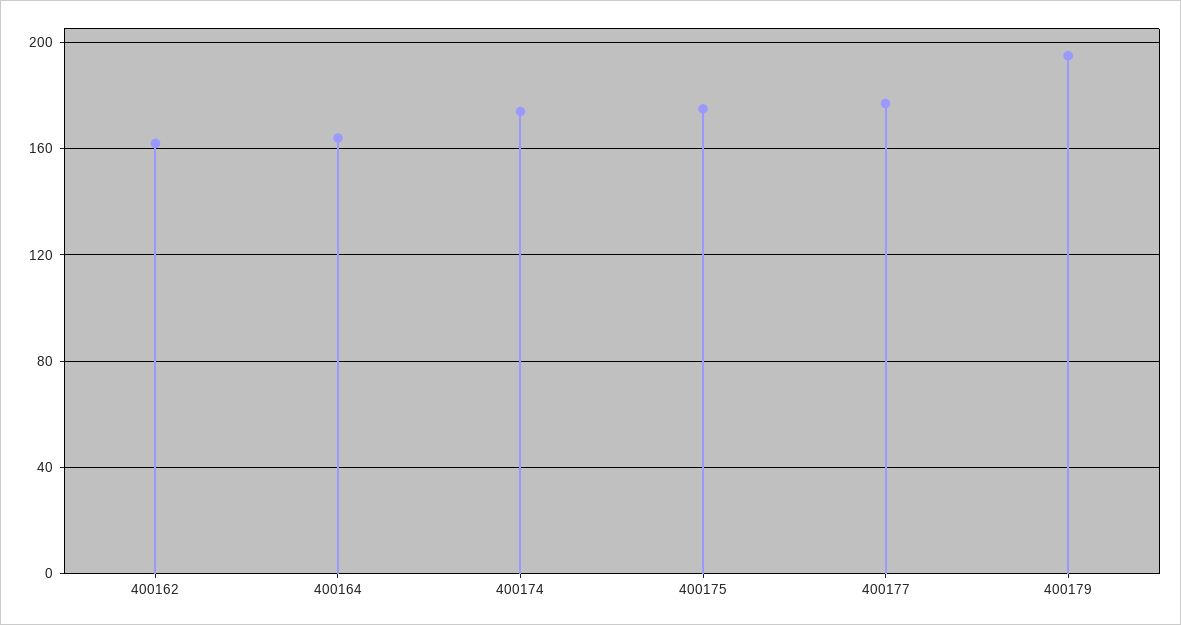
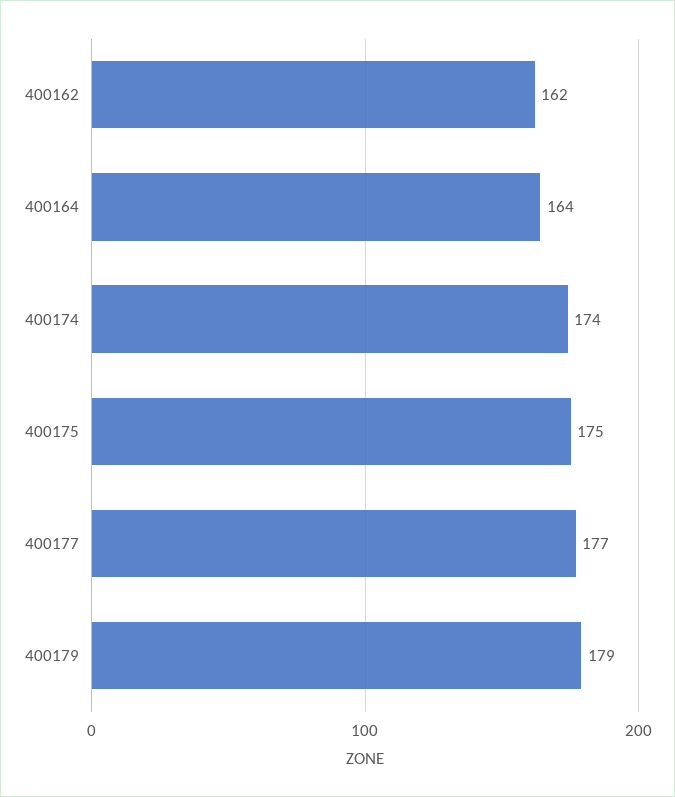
400179: 195 -> 179

